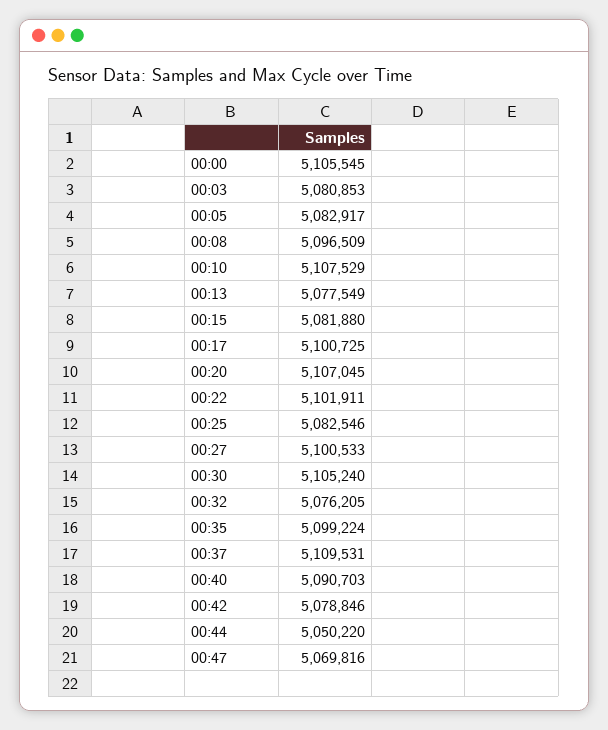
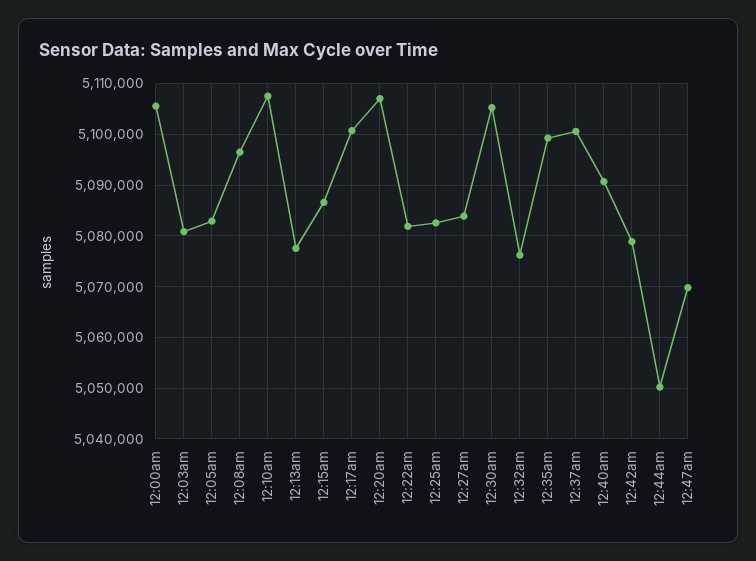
00:15: 5081880 -> 5086000
00:22: 5101911 -> 5082000
00:27: 5100533 -> 5084000
00:37: 5109531 -> 5100000

